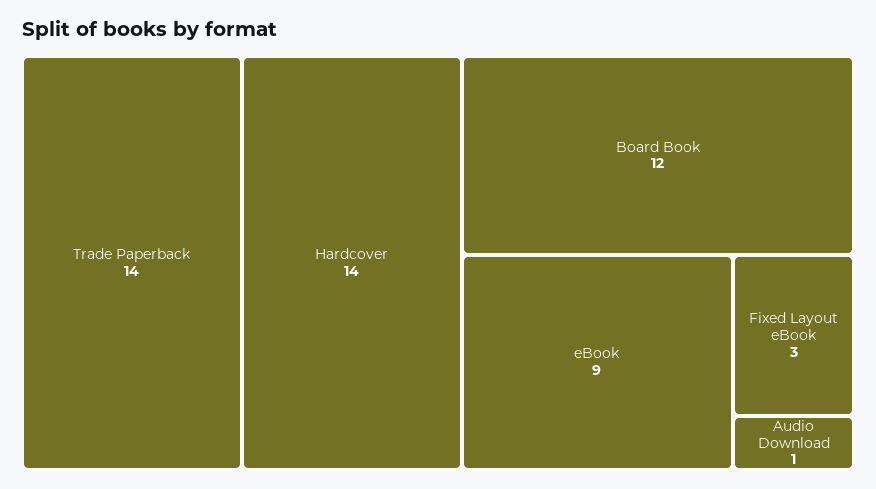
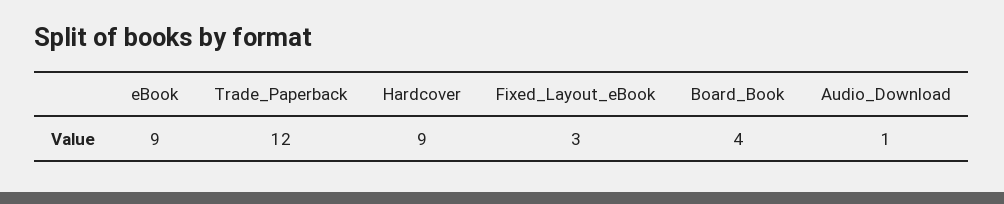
Trade Paperback: 14 -> 12
Hardcover: 14 -> 9
Board Book: 12 -> 4

